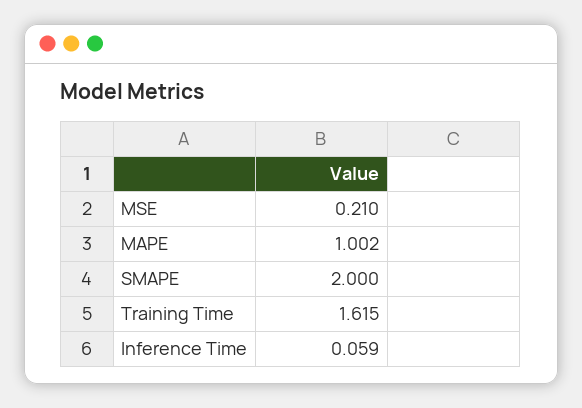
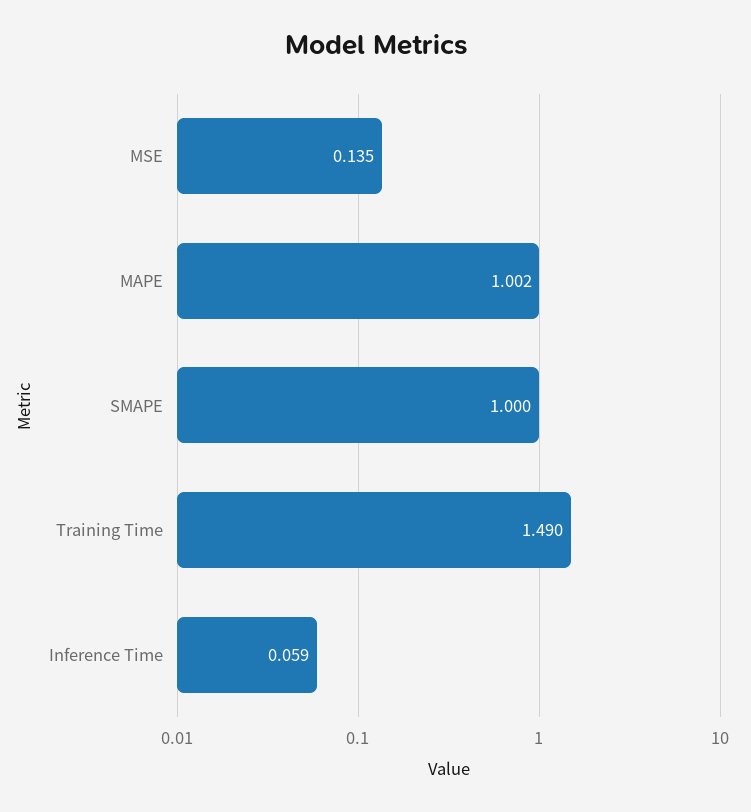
MSE: 0.21 -> 0.135
SMAPE: 2 -> 1
Training Time: 1.615 -> 1.49

